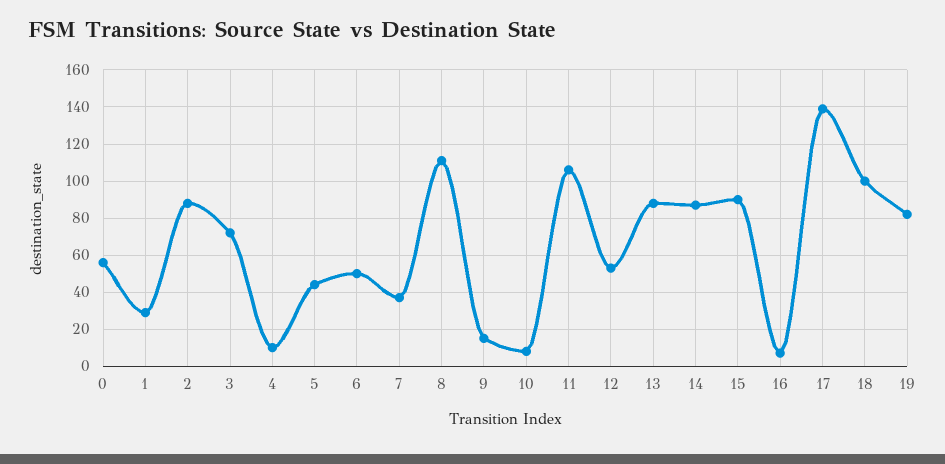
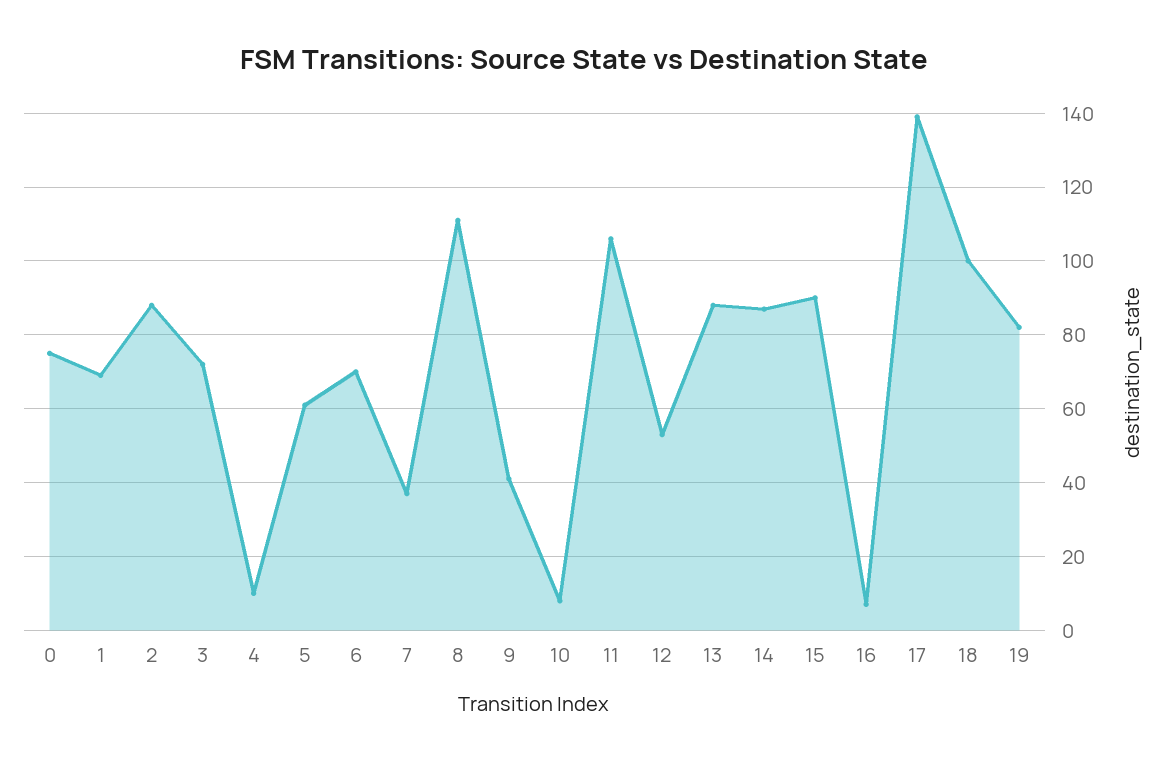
0: 55 -> 75
1: 30 -> 70
5: 45 -> 60
6: 50 -> 70
9: 15 -> 40

